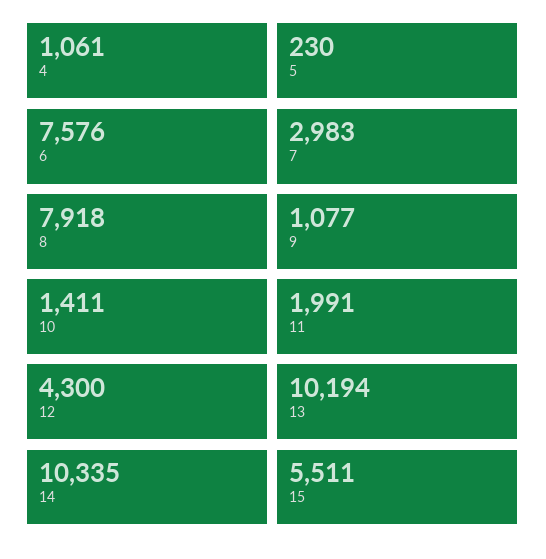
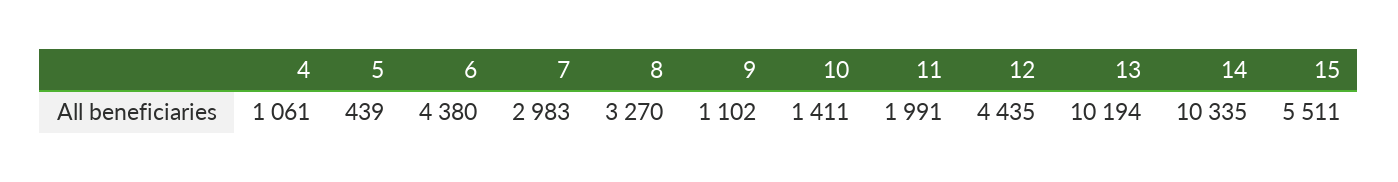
5: 230 -> 439
6: 7576 -> 4380
8: 7918 -> 3270
9: 1077 -> 1102
12: 4300 -> 4435

